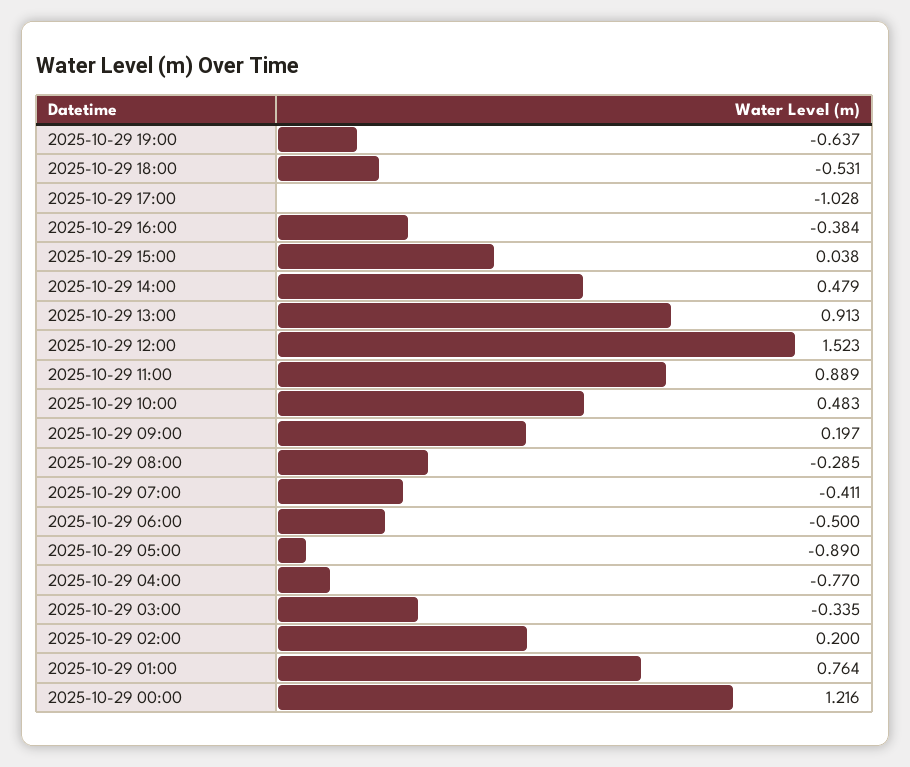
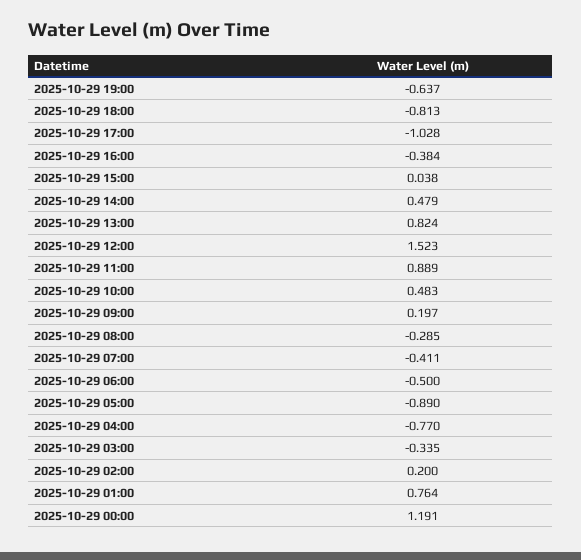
2025-10-29 18:00: -0.531 -> -0.813
2025-10-29 13:00: 0.913 -> 0.824
2025-10-29 00:00: 1.216 -> 1.191

